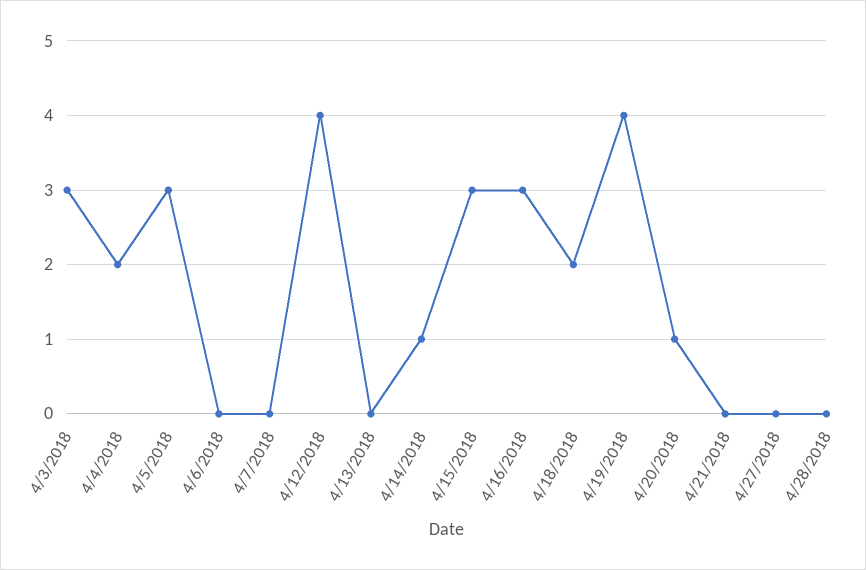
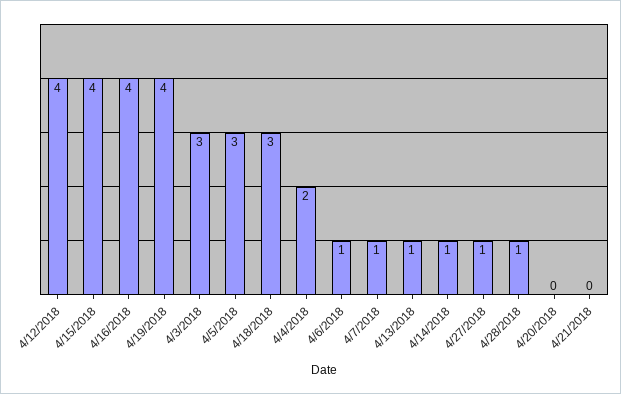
4/6/2018: 0 -> 1
4/7/2018: 0 -> 1
4/13/2018: 0 -> 1
4/15/2018: 3 -> 4
4/16/2018: 3 -> 4
4/18/2018: 2 -> 3
4/20/2018: 1 -> 0
4/27/2018: 0 -> 1
4/28/2018: 0 -> 1

